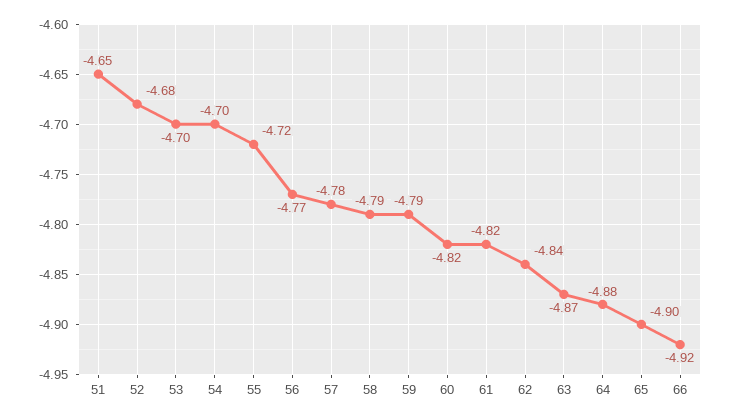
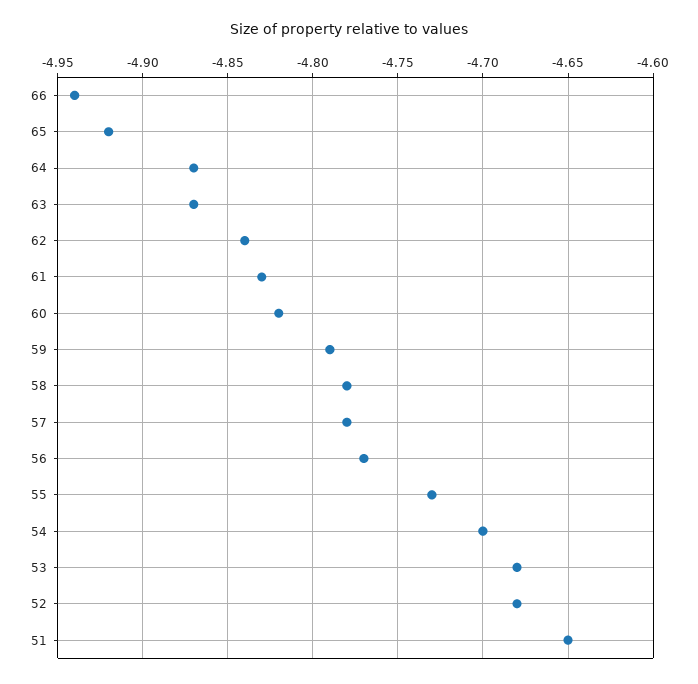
53: -4.7 -> -4.68
55: -4.72 -> -4.73
58: -4.79 -> -4.78
61: -4.82 -> -4.83
64: -4.88 -> -4.87
65: -4.9 -> -4.92
66: -4.92 -> -4.94

